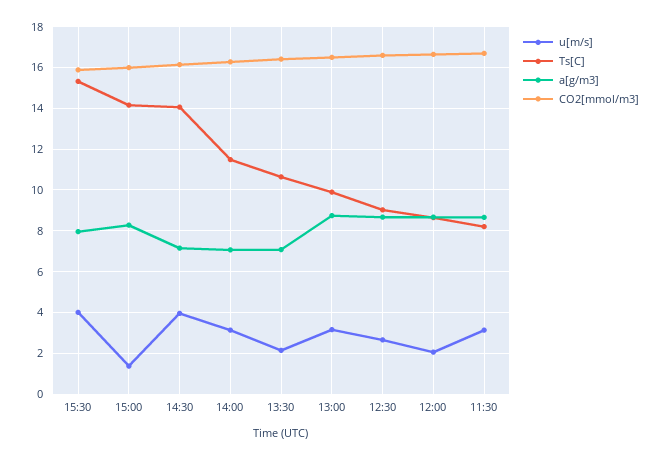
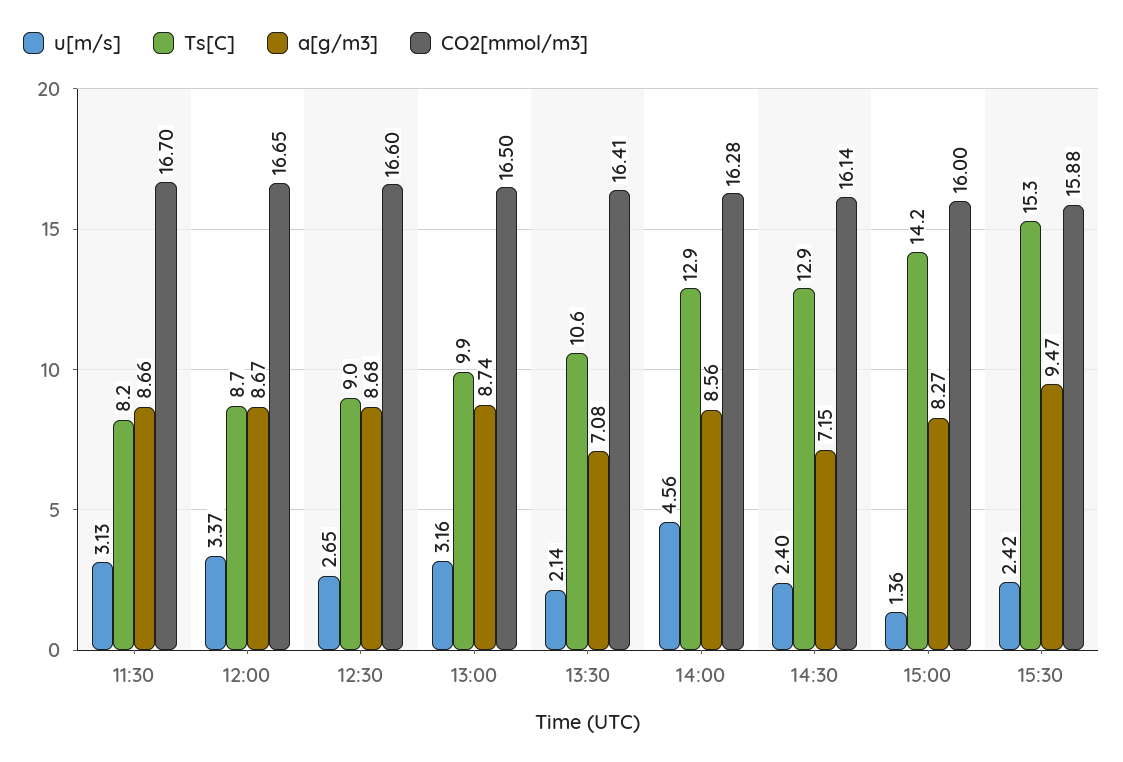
u[m/s], 15:30: 4 -> 2.42
a[g/m3], 15:30: 8 -> 9.47
u[m/s], 14:30: 4 -> 2.4
Ts[C], 14:30: 14 -> 12.9
u[m/s], 14:00: 3 -> 4.56
Ts[C], 14:00: 11.5 -> 12.9
a[g/m3], 14:00: 7 -> 8.56
u[m/s], 12:00: 2 -> 3.37

